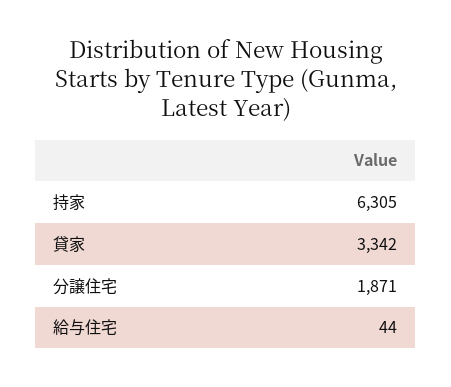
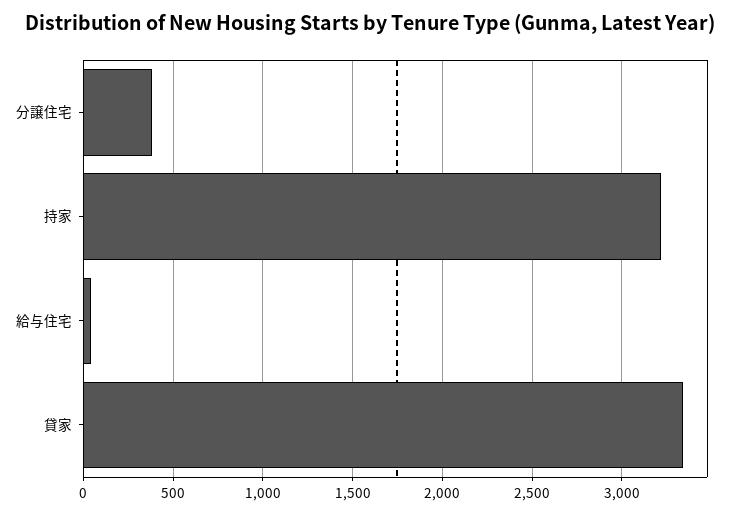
持家: 6305 -> 3200
分譲住宅: 1871 -> 400

